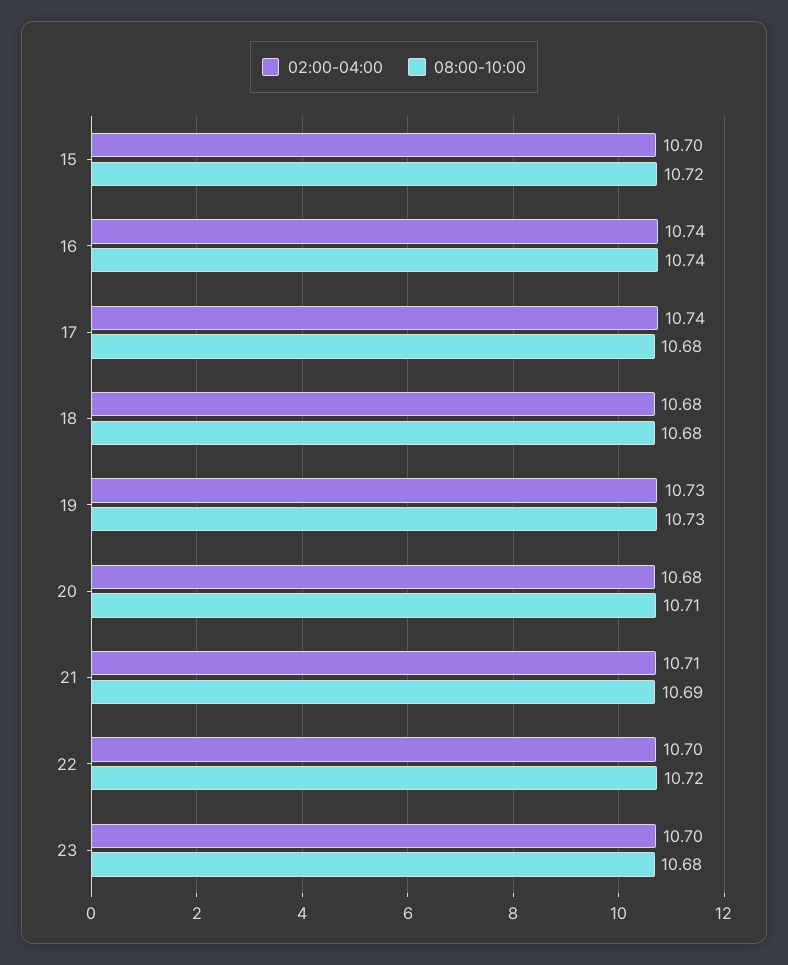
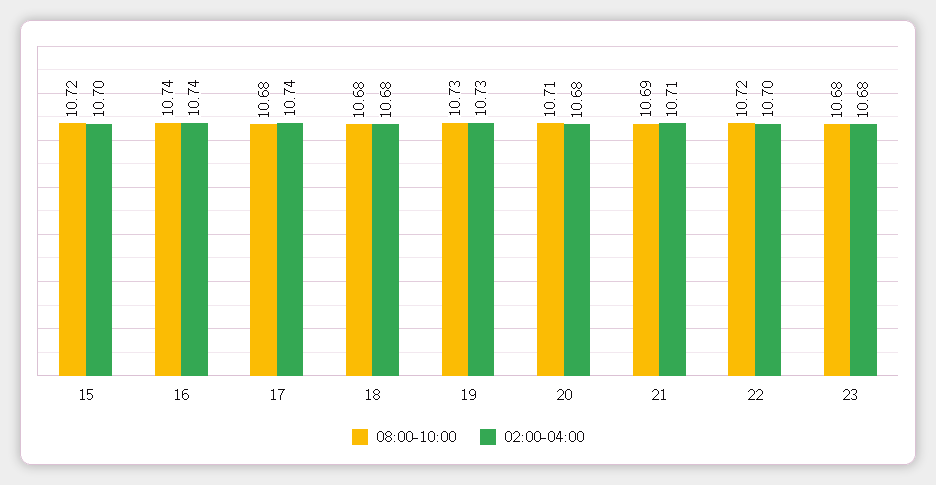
02:00-04:00, 23: 10.7 -> 10.68

